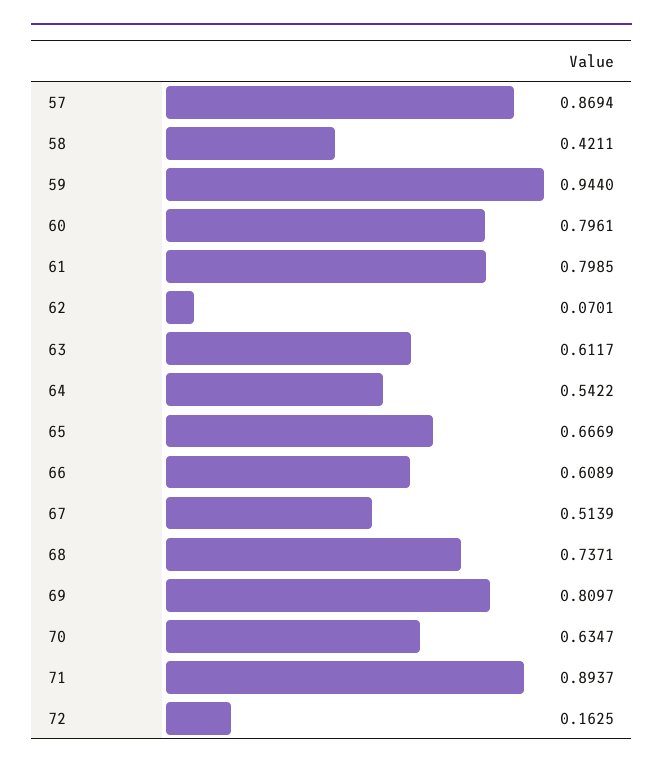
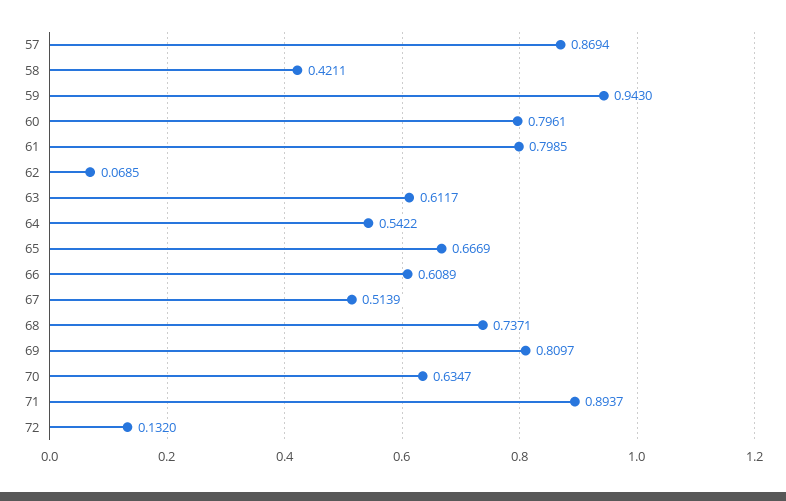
59: 0.944 -> 0.943
62: 0.0701 -> 0.0685
72: 0.1625 -> 0.132

